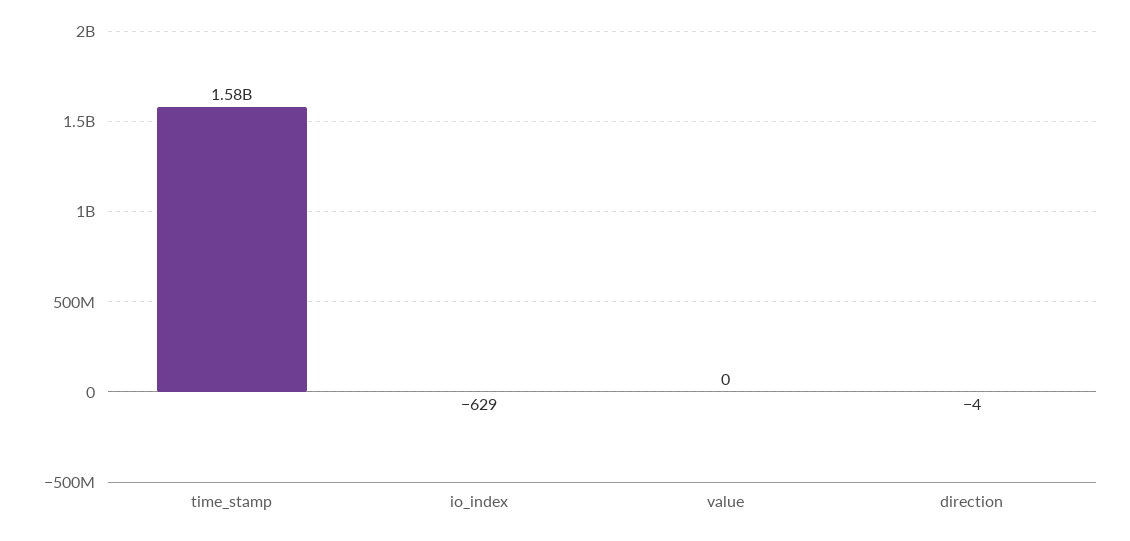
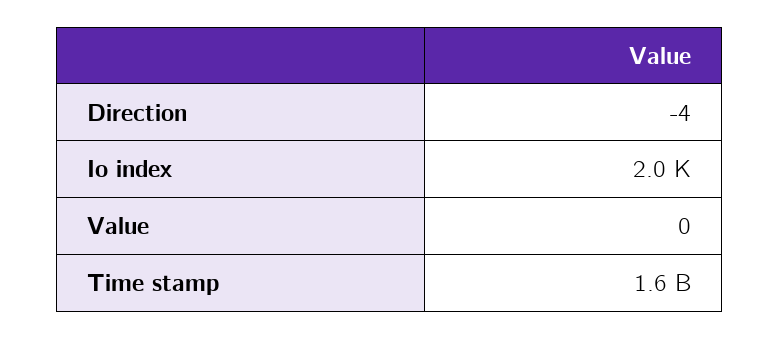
io_index: -629 -> 2000

